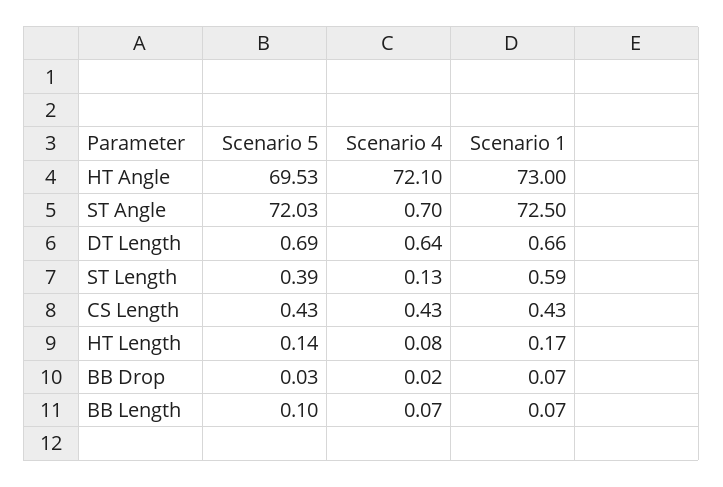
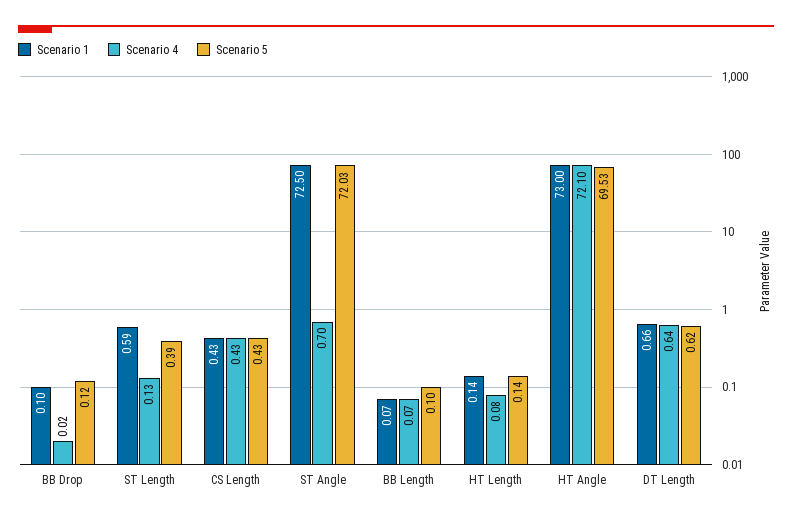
Scenario 5, DT Length: 0.69 -> 0.62
Scenario 1, HT Length: 0.17 -> 0.14
Scenario 5, BB Drop: 0.03 -> 0.12
Scenario 1, BB Drop: 0.07 -> 0.1

